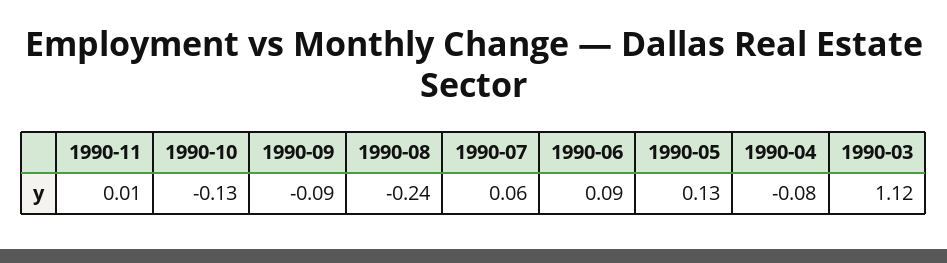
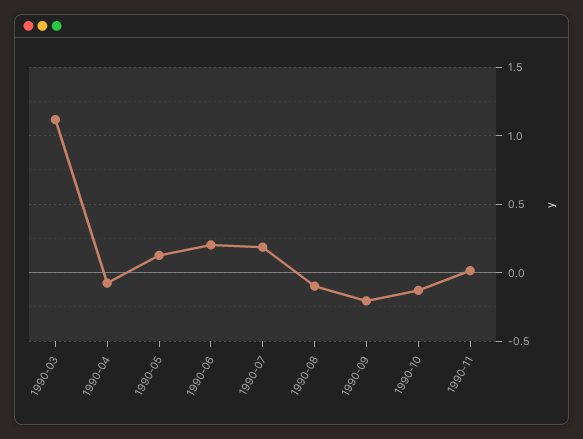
1990-09: -0.09 -> -0.2
1990-08: -0.24 -> -0.1
1990-07: 0.06 -> 0.2
1990-06: 0.09 -> 0.2

